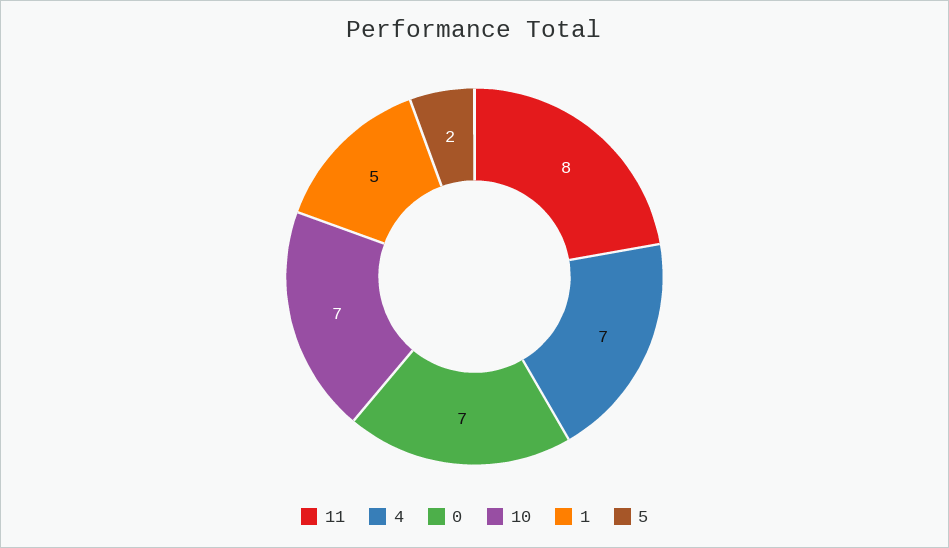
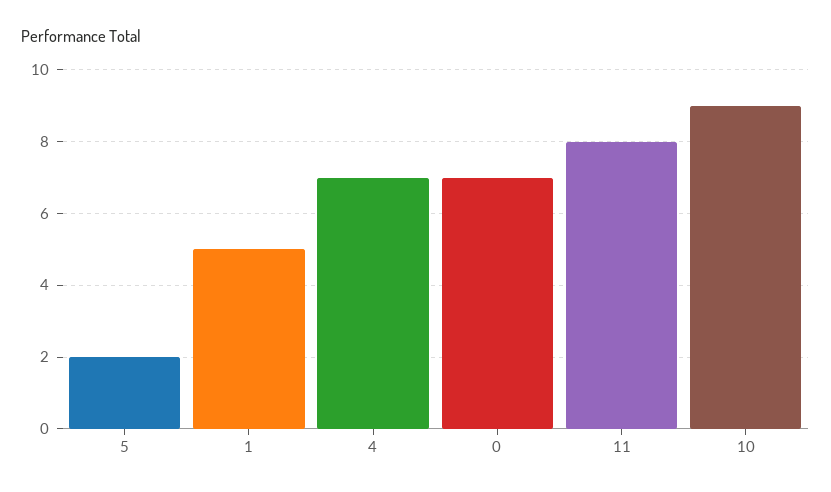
10: 7 -> 9

